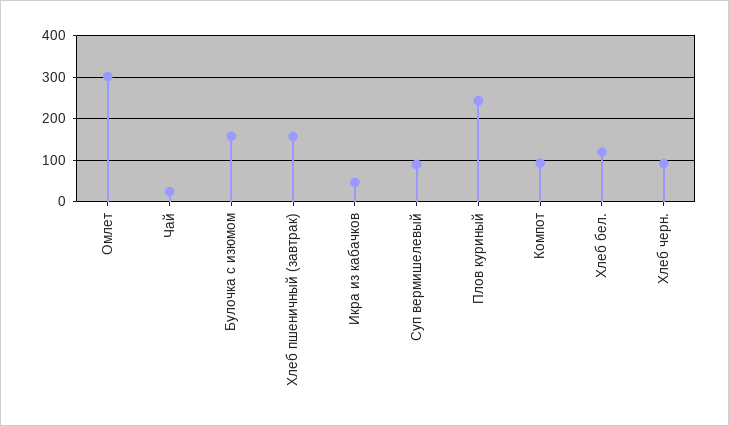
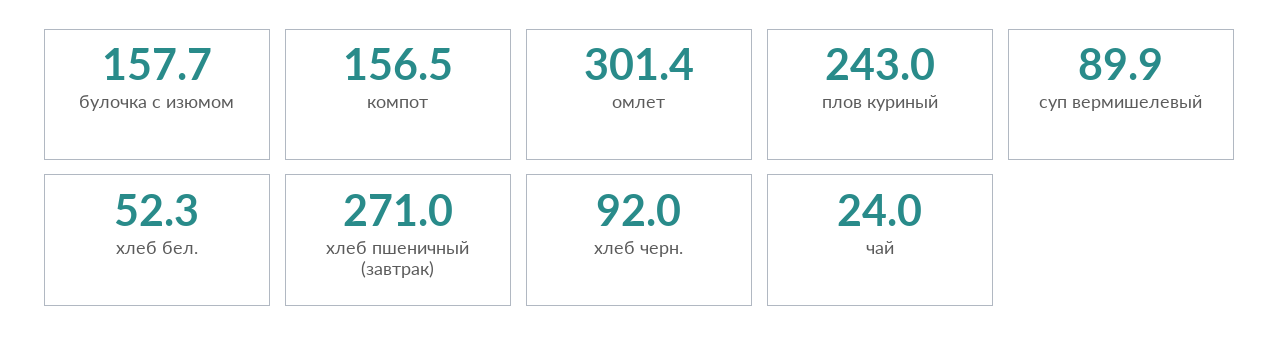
Хлеб пшеничный (завтрак): 160 -> 271
Икра из кабачков: 40 -> none
Компот: 100 -> 156.5
Хлеб бел.: 120 -> 52.3

